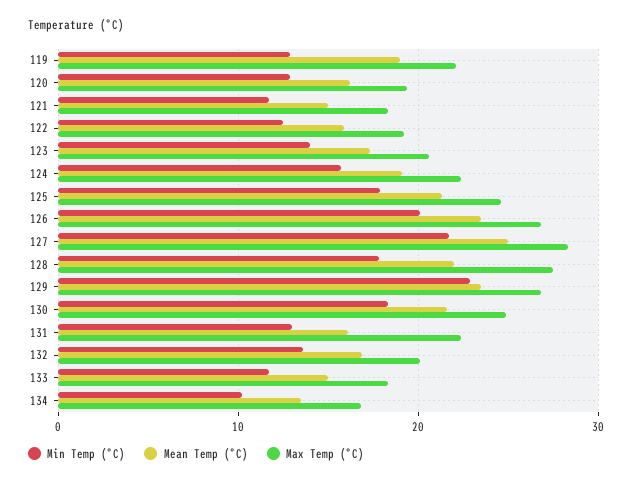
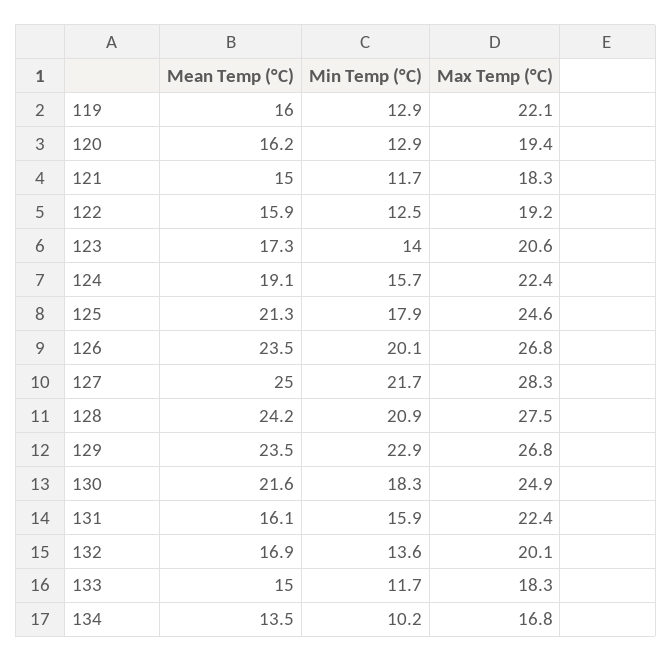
Mean Temp (°C), 119: 19 -> 16
Min Temp (°C), 128: 18 -> 20.9
Mean Temp (°C), 128: 22 -> 24.2
Min Temp (°C), 131: 13 -> 15.9

